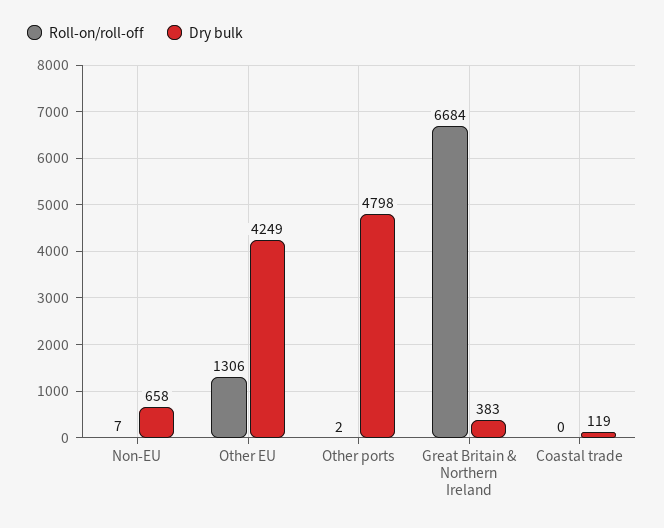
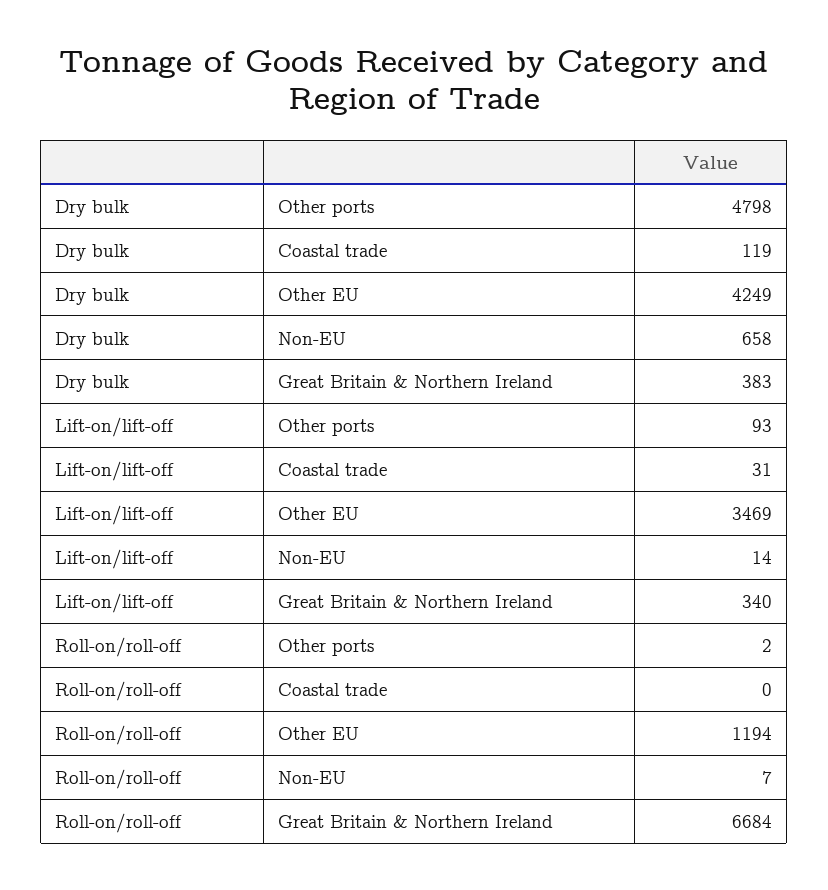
Roll-on/roll-off, Other EU: 1306 -> 1194
Lift-on/lift-off, Other ports: none -> 93
Lift-on/lift-off, Coastal trade: none -> 31
Lift-on/lift-off, Other EU: none -> 3469
Lift-on/lift-off, Non-EU: none -> 14
Lift-on/lift-off, Great Britain & Northern Ireland: none -> 340

